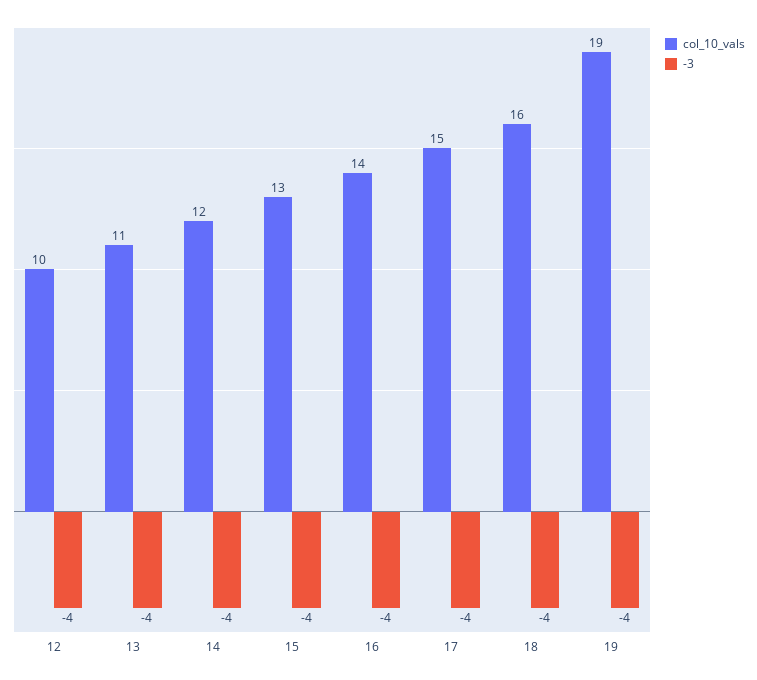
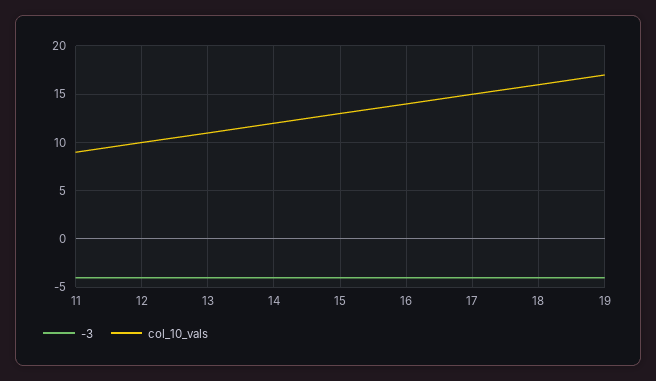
col_10_vals, 19: 19 -> 17
-3, 11: none -> -4
col_10_vals, 11: none -> 9

